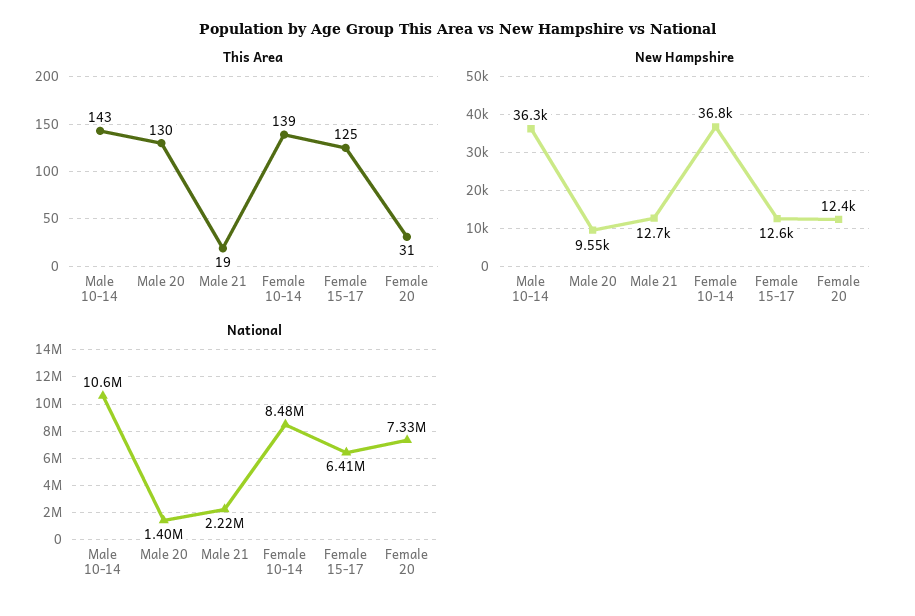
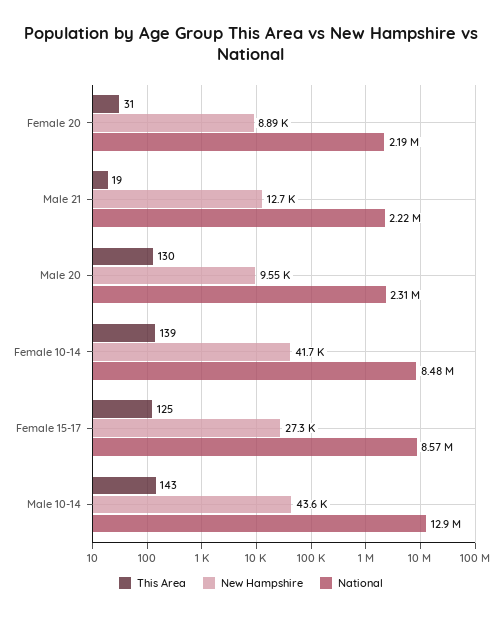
New Hampshire, Male 10-14: 36300 -> 43600
New Hampshire, Female 10-14: 36800 -> 41700
New Hampshire, Female 15-17: 12600 -> 27300
New Hampshire, Female 20: 12400 -> 8890
National, Male 10-14: 10600000 -> 12900000
National, Male 20: 1400000 -> 2310000
National, Female 15-17: 6410000 -> 8570000
National, Female 20: 7330000 -> 2190000

